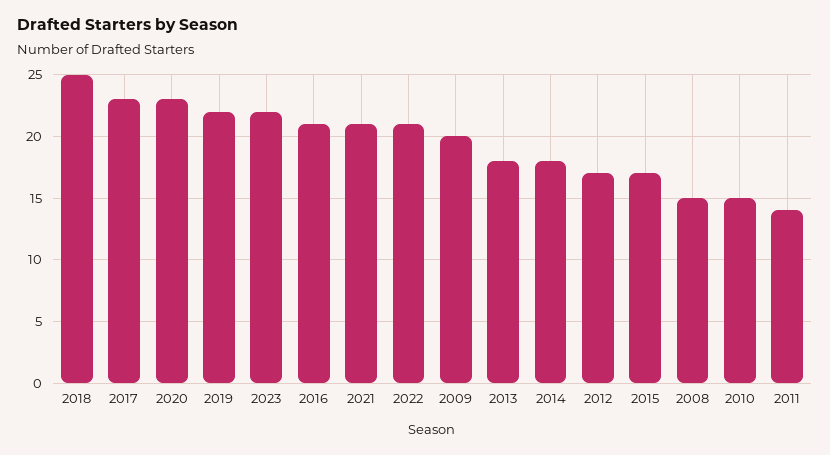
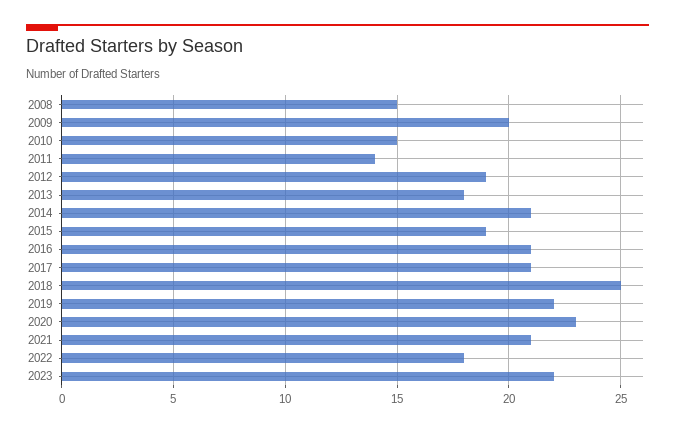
2017: 23 -> 21
2022: 21 -> 18
2014: 18 -> 21
2012: 17 -> 19
2015: 17 -> 19

